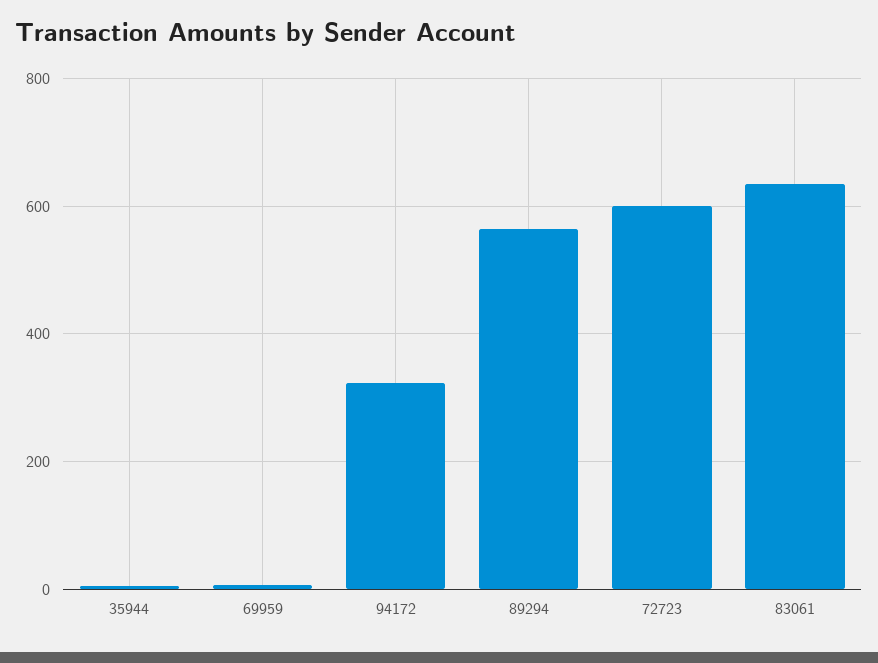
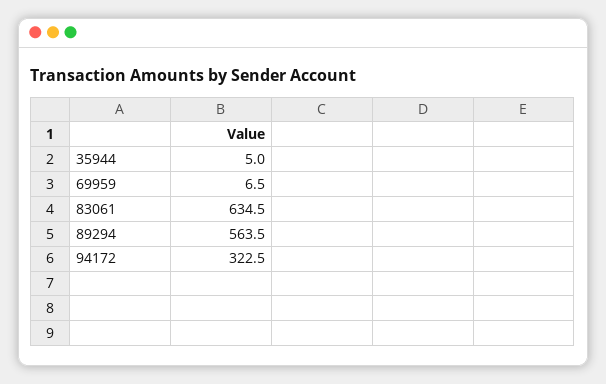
72723: 600 -> none

